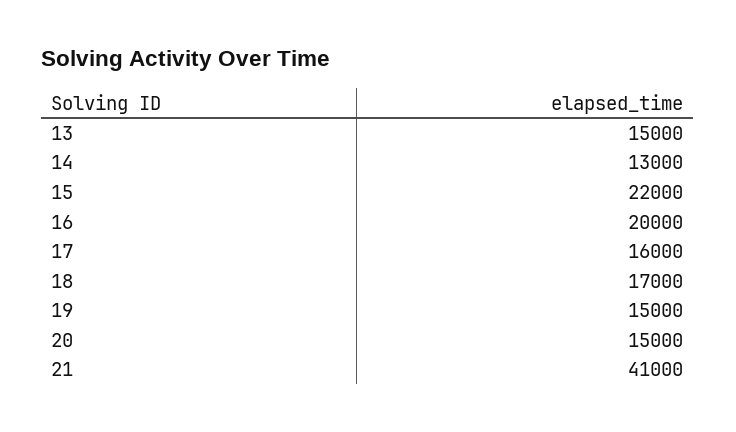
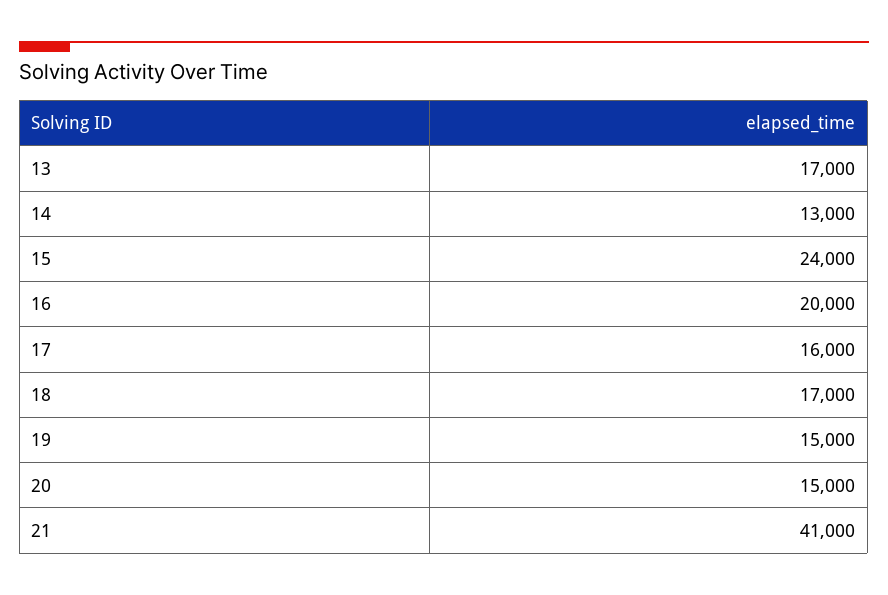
13: 15000 -> 17000
15: 22000 -> 24000

